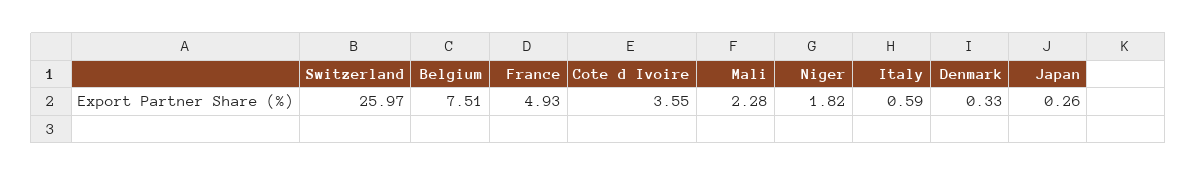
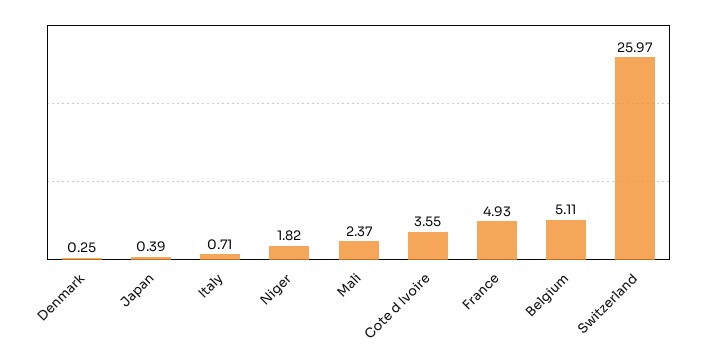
Belgium: 7.51 -> 5.11
Mali: 2.28 -> 2.37
Italy: 0.59 -> 0.71
Denmark: 0.33 -> 0.25
Japan: 0.26 -> 0.39

